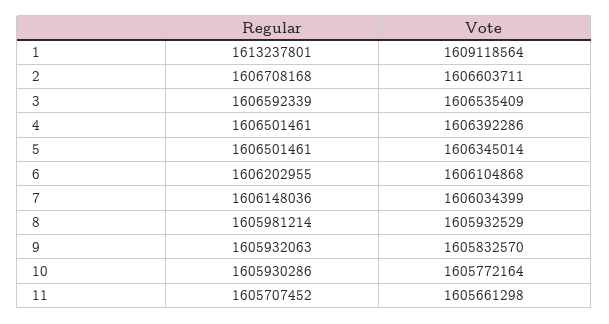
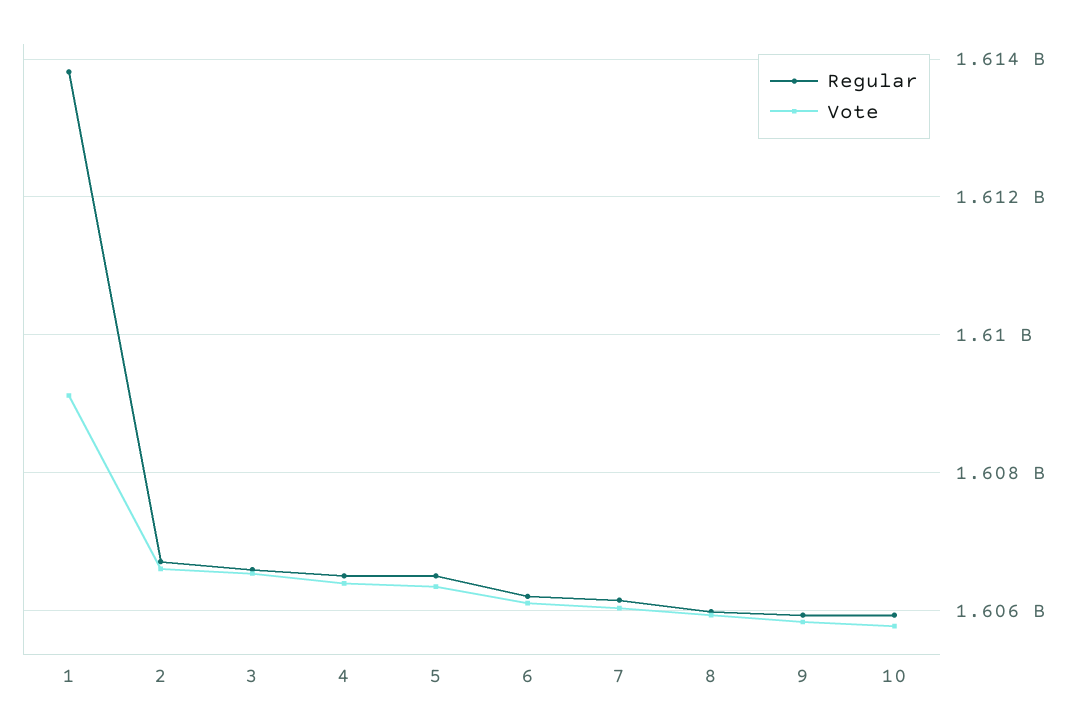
Regular, 1: 1613237801 -> 1613800000
Regular, 11: 1605707452 -> none
Vote, 11: 1605661298 -> none

